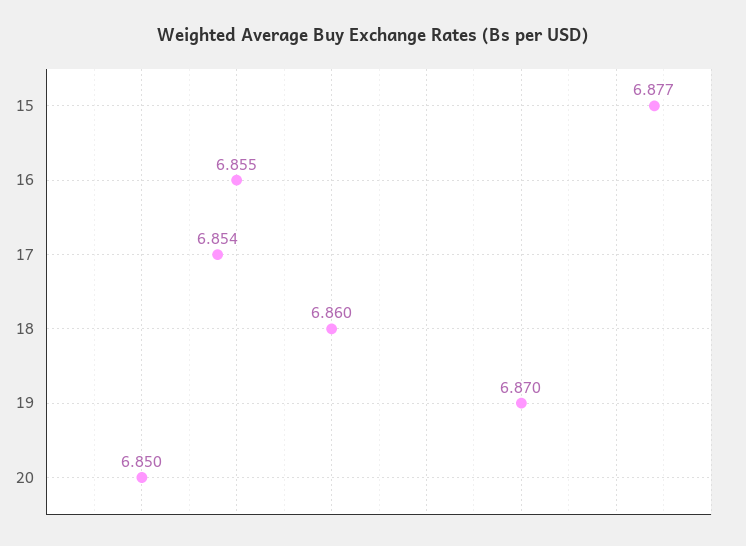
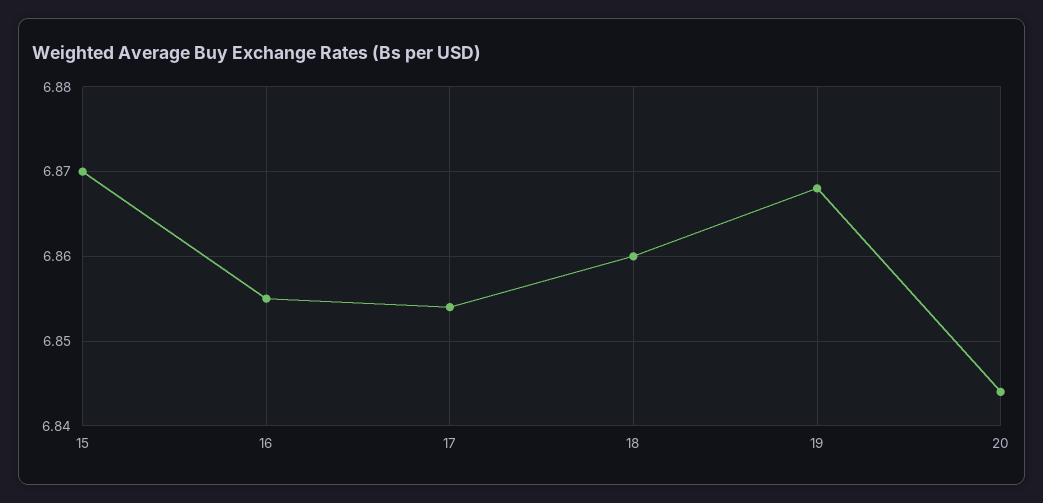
15: 6.877 -> 6.87
19: 6.87 -> 6.868
20: 6.85 -> 6.844

